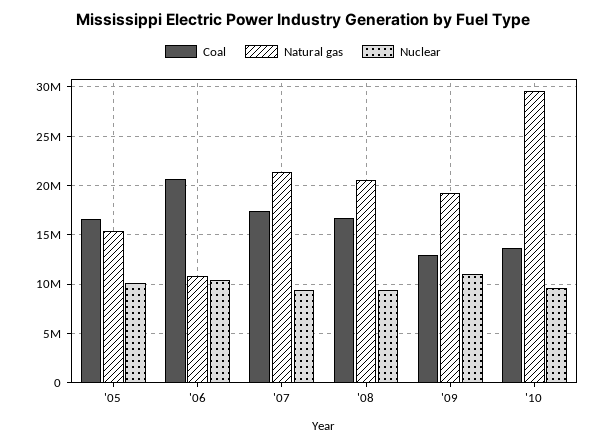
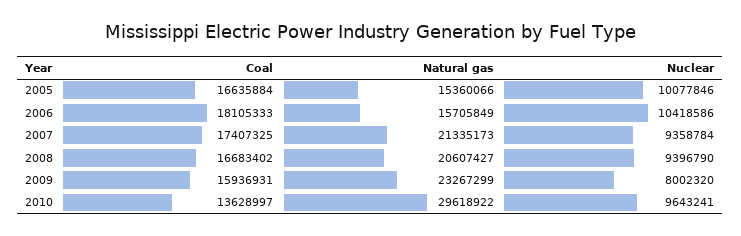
Coal, '06: 21000000 -> 18105333
Natural gas, '06: 11000000 -> 15705849
Coal, '09: 13000000 -> 15936931
Natural gas, '09: 19000000 -> 23267299
Nuclear, '09: 11000000 -> 8002320

